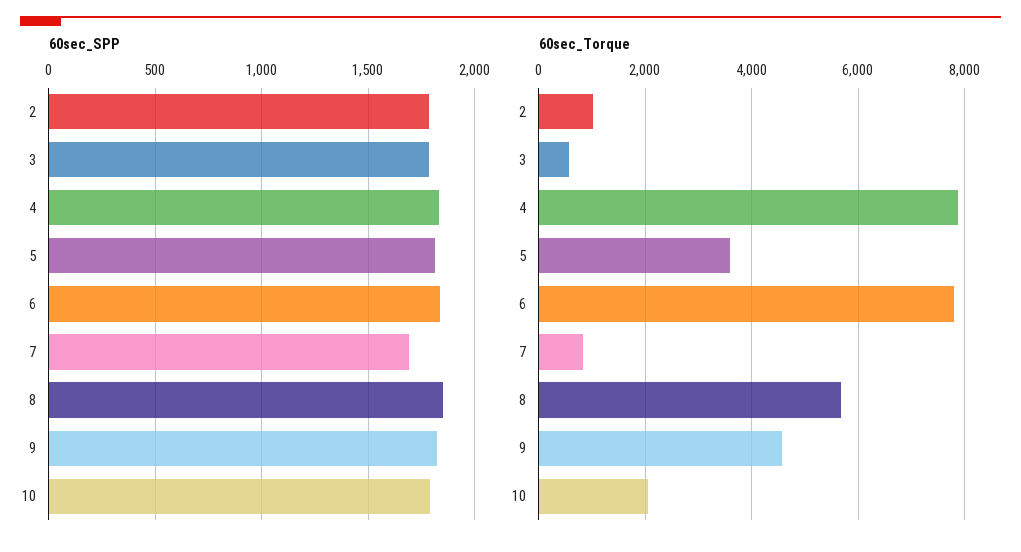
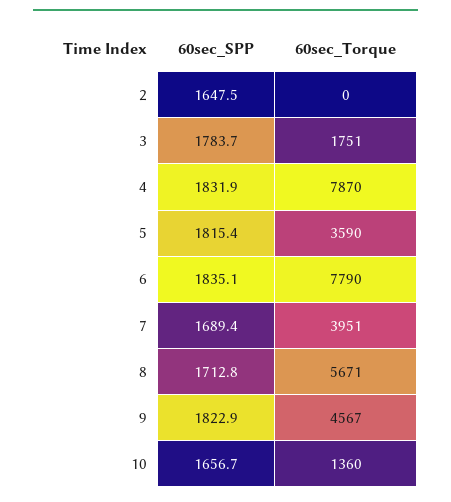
60sec_SPP, 2: 1800 -> 1647.5
60sec_SPP, 8: 1850 -> 1712.8
60sec_SPP, 10: 1800 -> 1656.7
60sec_Torque, 2: 1000 -> 0
60sec_Torque, 3: 600 -> 1751
60sec_Torque, 7: 800 -> 3951
60sec_Torque, 10: 2000 -> 1360

